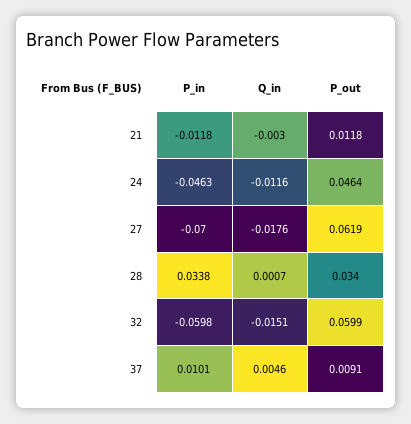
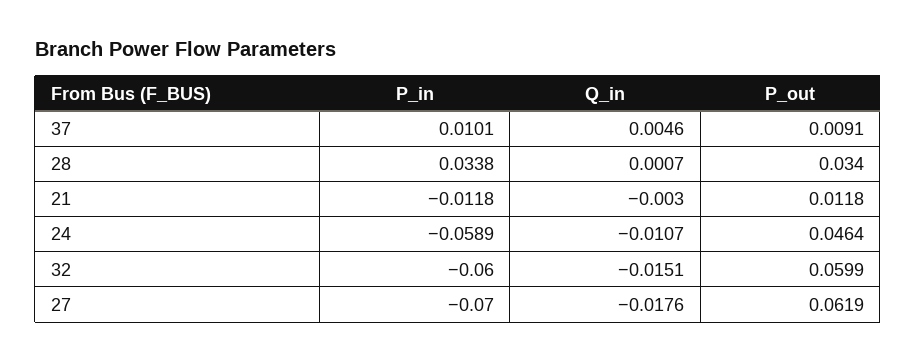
P_in, 24: -0.0463 -> -0.0589
Q_in, 24: -0.0116 -> -0.0107
P_in, 32: -0.0598 -> -0.06

